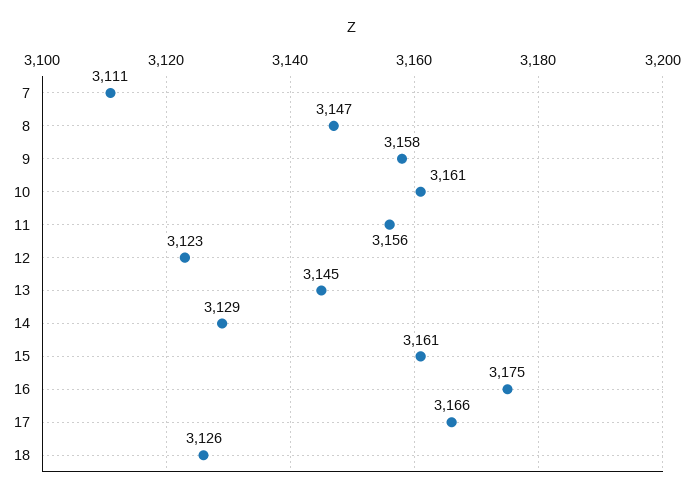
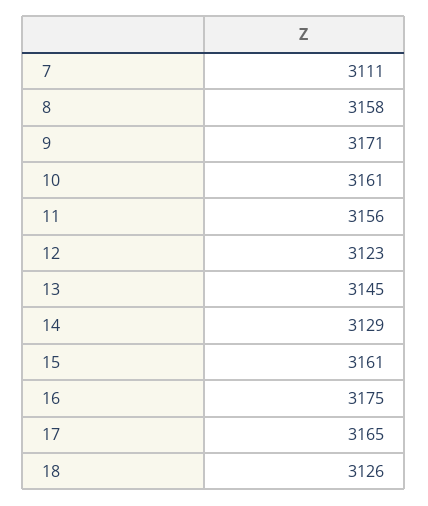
8: 3147 -> 3158
9: 3158 -> 3171
17: 3166 -> 3165

